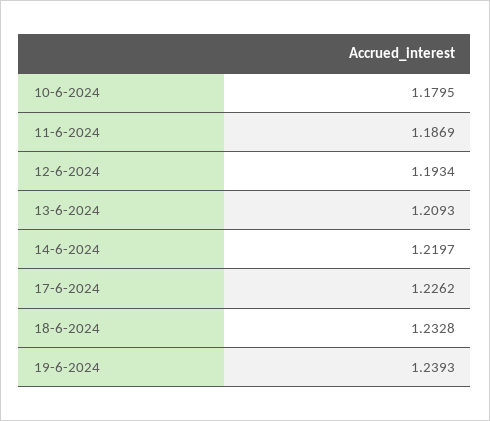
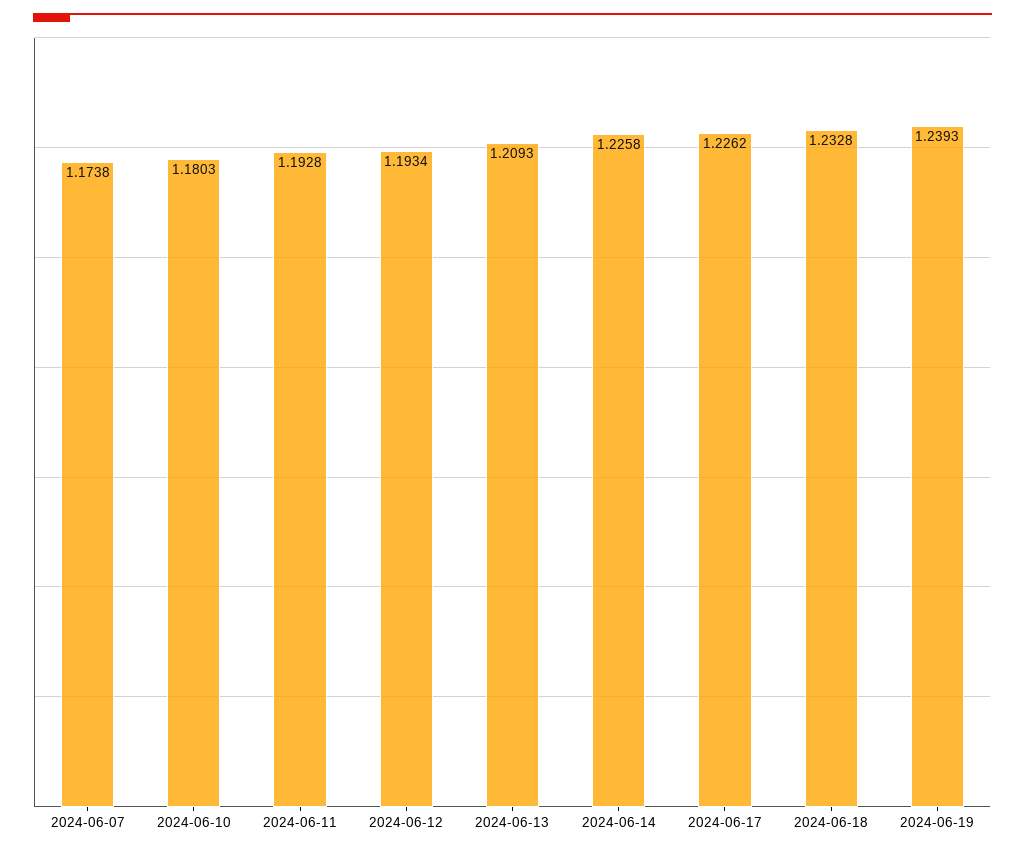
10-6-2024: 1.1795 -> 1.1803
11-6-2024: 1.1869 -> 1.1928
14-6-2024: 1.2197 -> 1.2258
2024-06-07: none -> 1.1738

